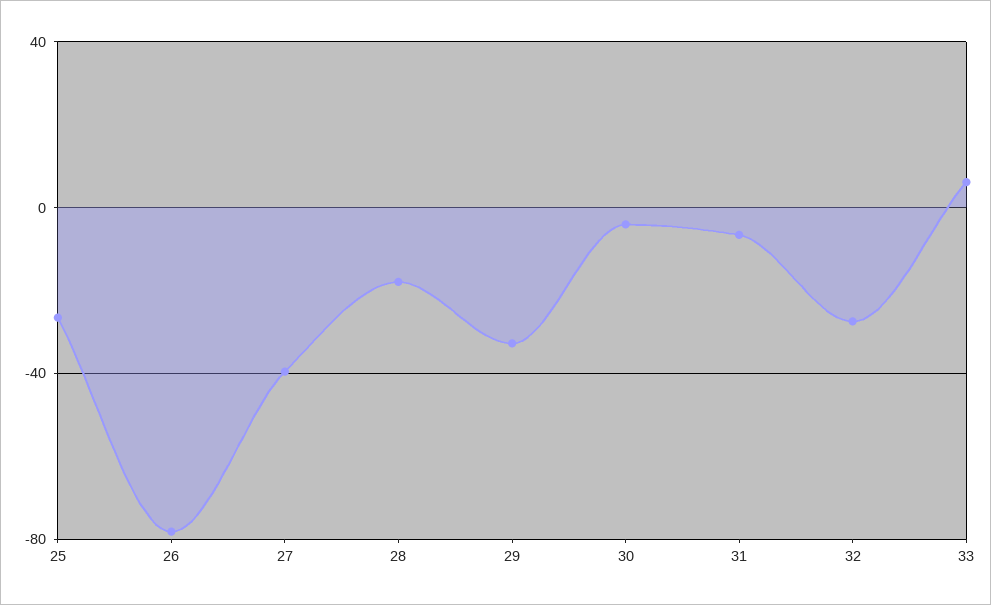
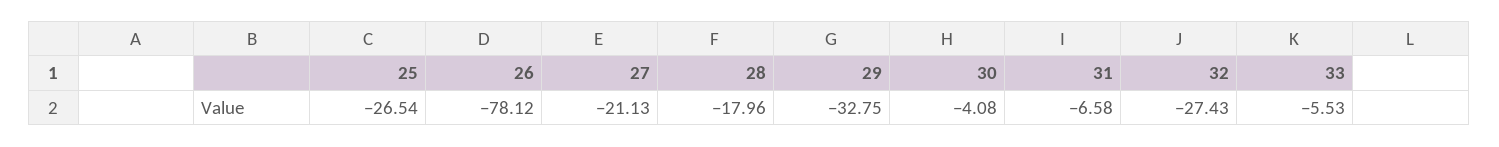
27: -40 -> -21.13
33: 5 -> -5.53

